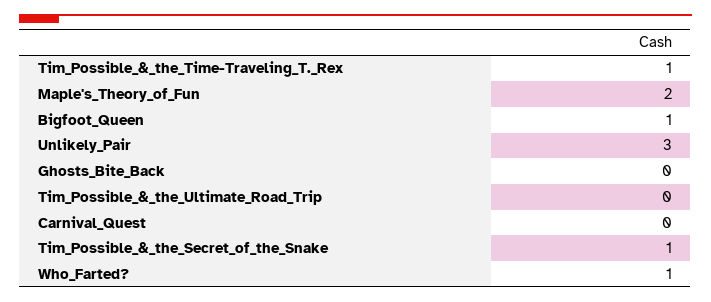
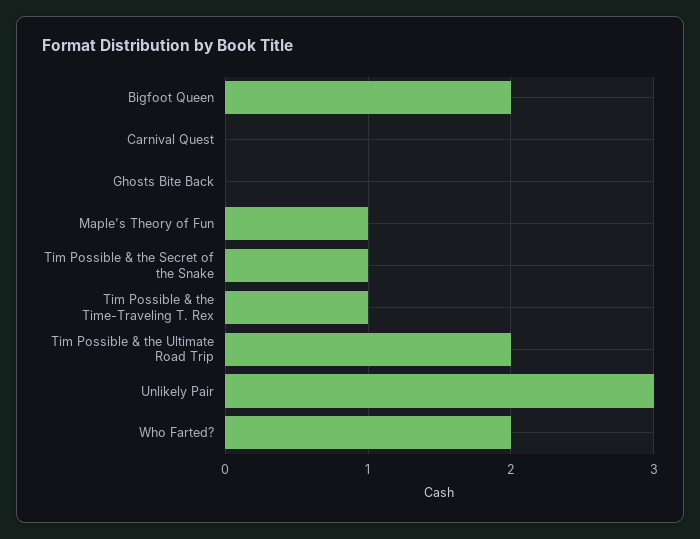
Maple's_Theory_of_Fun: 2 -> 1
Bigfoot_Queen: 1 -> 2
Tim_Possible_&_the_Ultimate_Road_Trip: 0 -> 2
Who_Farted?: 1 -> 2

